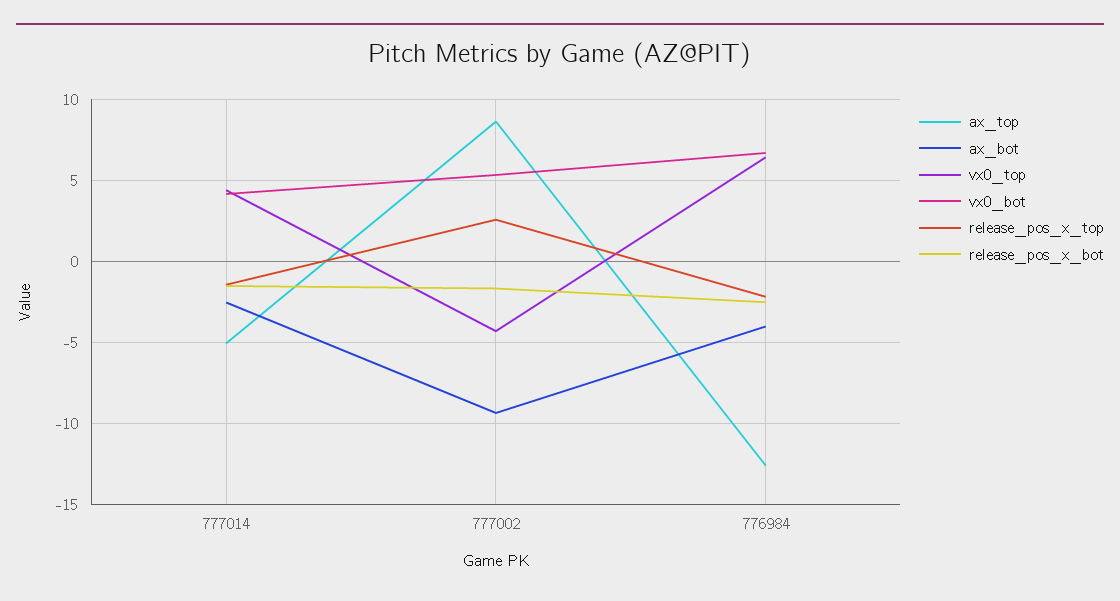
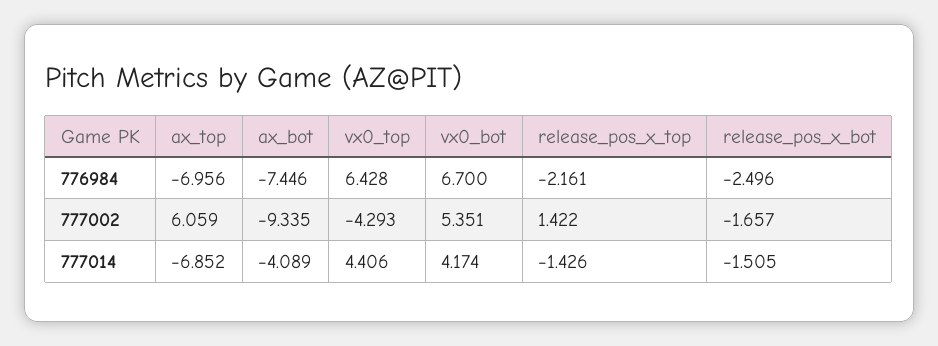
ax_top, 777014: -5 -> -6.852
ax_bot, 777014: -2.5 -> -4.089
ax_top, 777002: 8.5 -> 6.059
release_pos_x_top, 777002: 2.5 -> 1.422
ax_top, 776984: -12.5 -> -6.956
ax_bot, 776984: -4 -> -7.446

